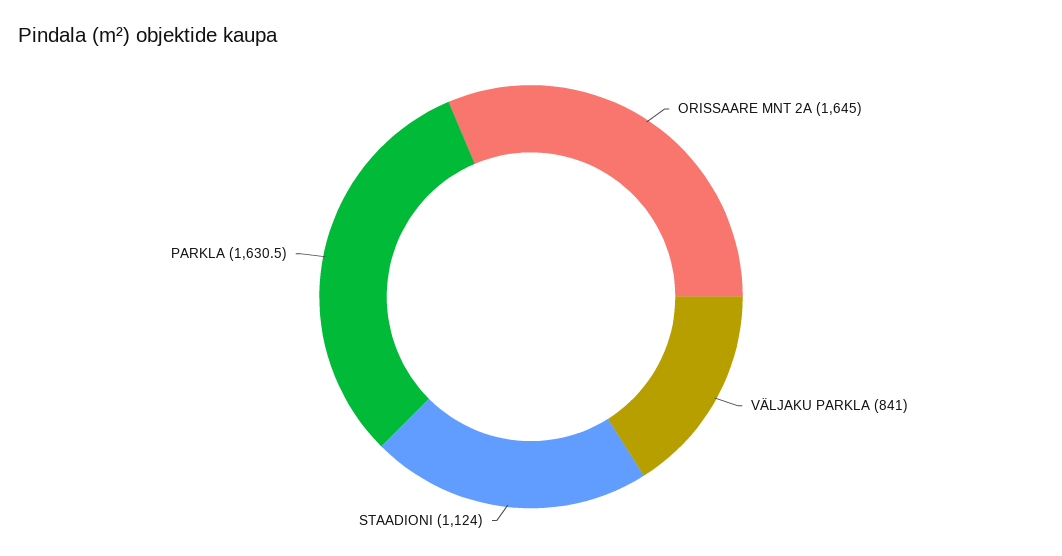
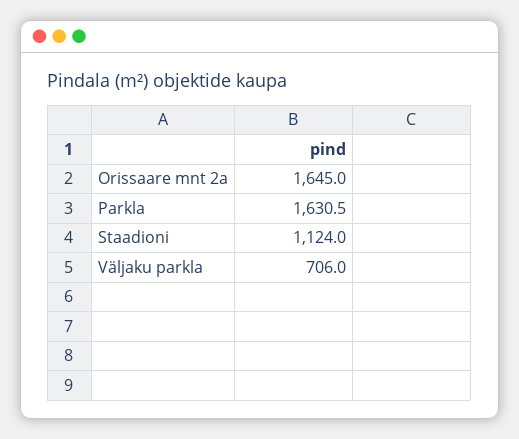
VÄLJAKU PARKLA: 841 -> 706

